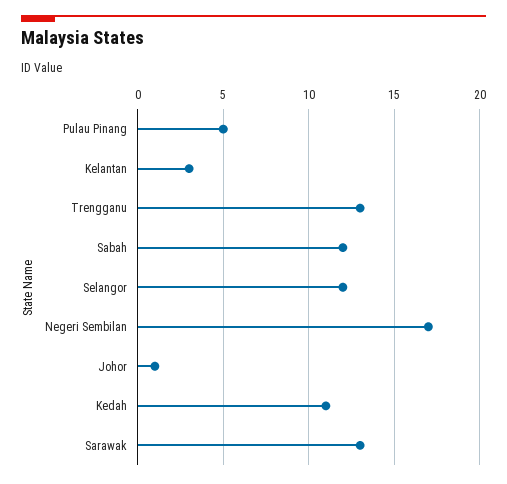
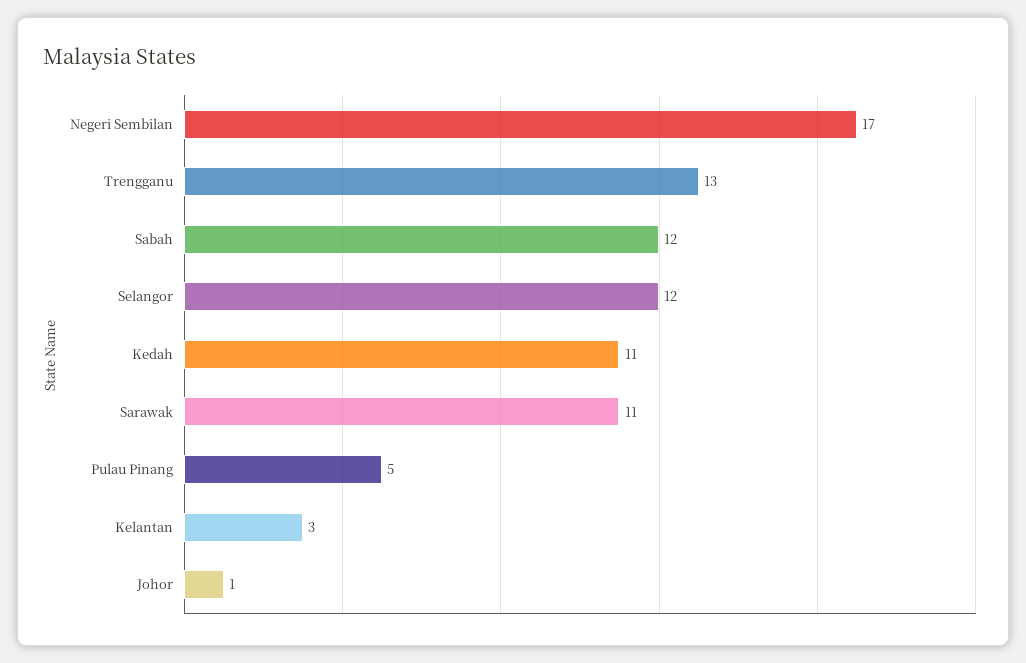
Sarawak: 13 -> 11

